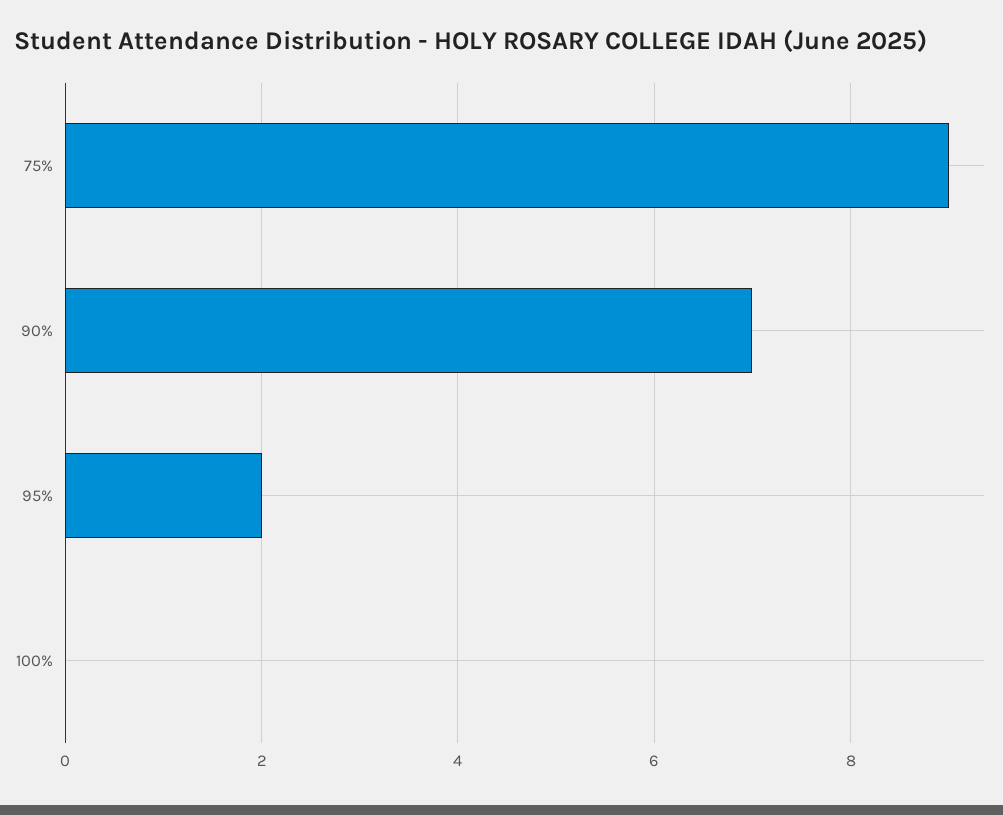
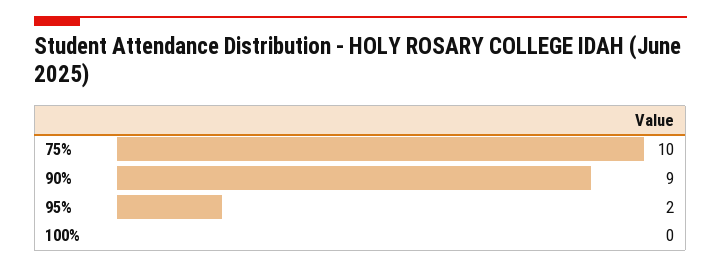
75%: 9 -> 10
90%: 7 -> 9

